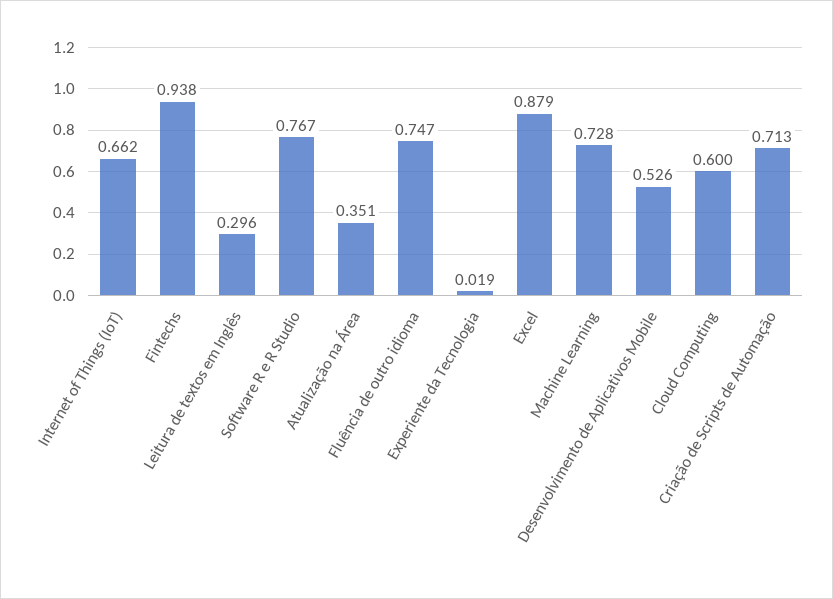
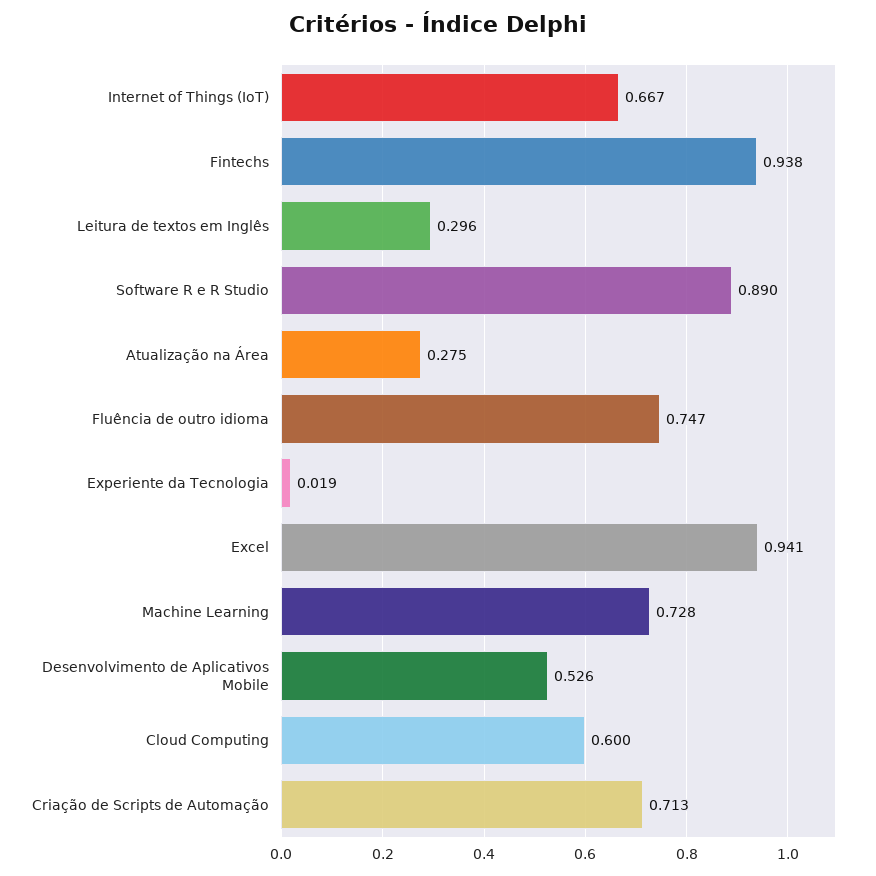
Internet of Things (IoT): 0.662 -> 0.667
Software R e R Studio: 0.767 -> 0.89
Atualização na Área: 0.351 -> 0.275
Excel: 0.879 -> 0.941

